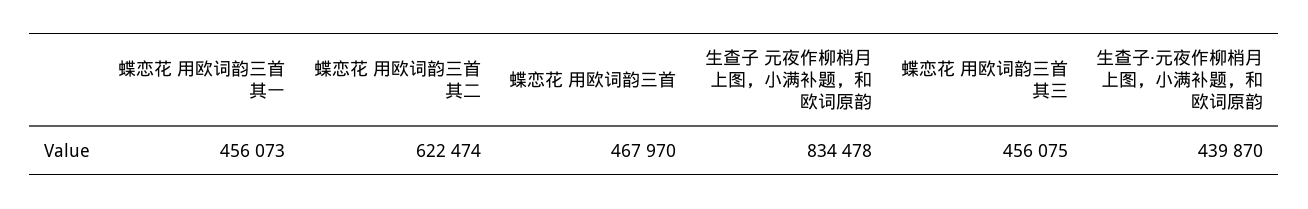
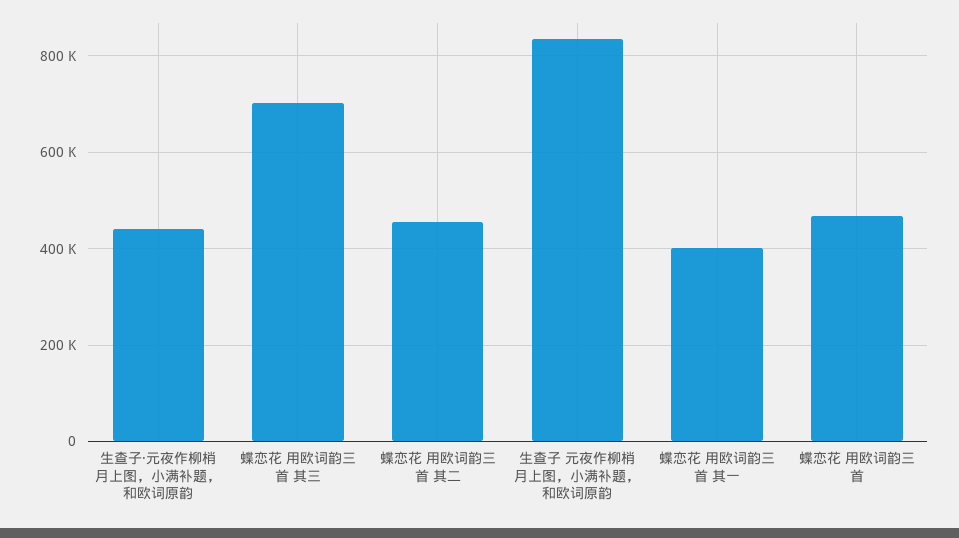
蝶恋花 用欧词韵三首 其一: 456073 -> 400000
蝶恋花 用欧词韵三首 其二: 622474 -> 460000
蝶恋花 用欧词韵三首 其三: 456075 -> 700000

